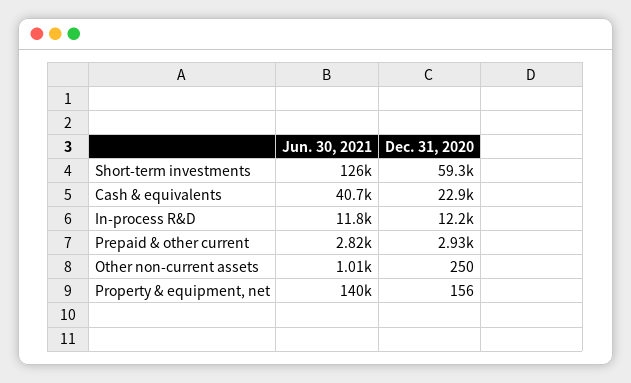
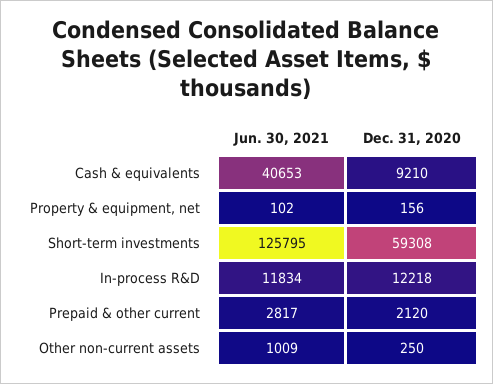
Dec. 31, 2020, Cash & equivalents: 22900 -> 9210
Dec. 31, 2020, Prepaid & other current: 2930 -> 2120
Jun. 30, 2021, Property & equipment, net: 140000 -> 102

